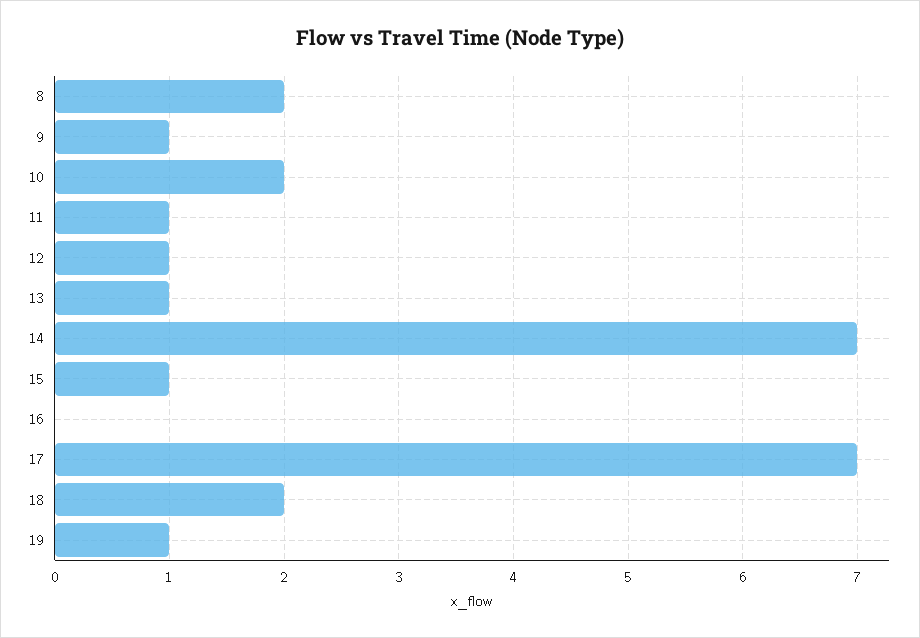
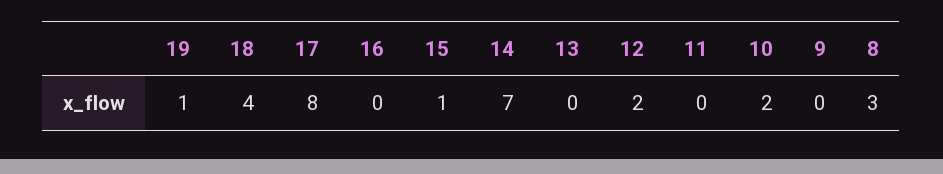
8: 2 -> 3
9: 1 -> 0
11: 1 -> 0
12: 1 -> 2
13: 1 -> 0
17: 7 -> 8
18: 2 -> 4

